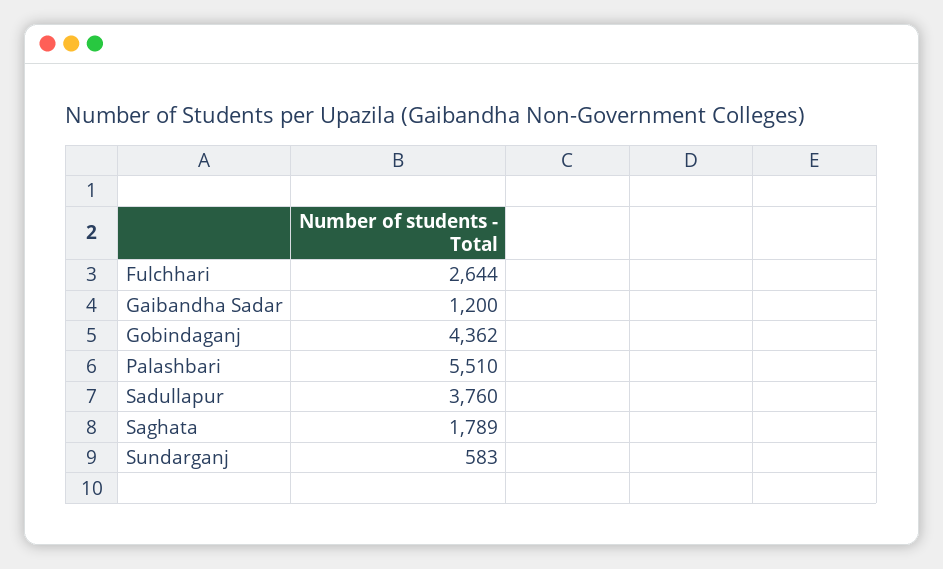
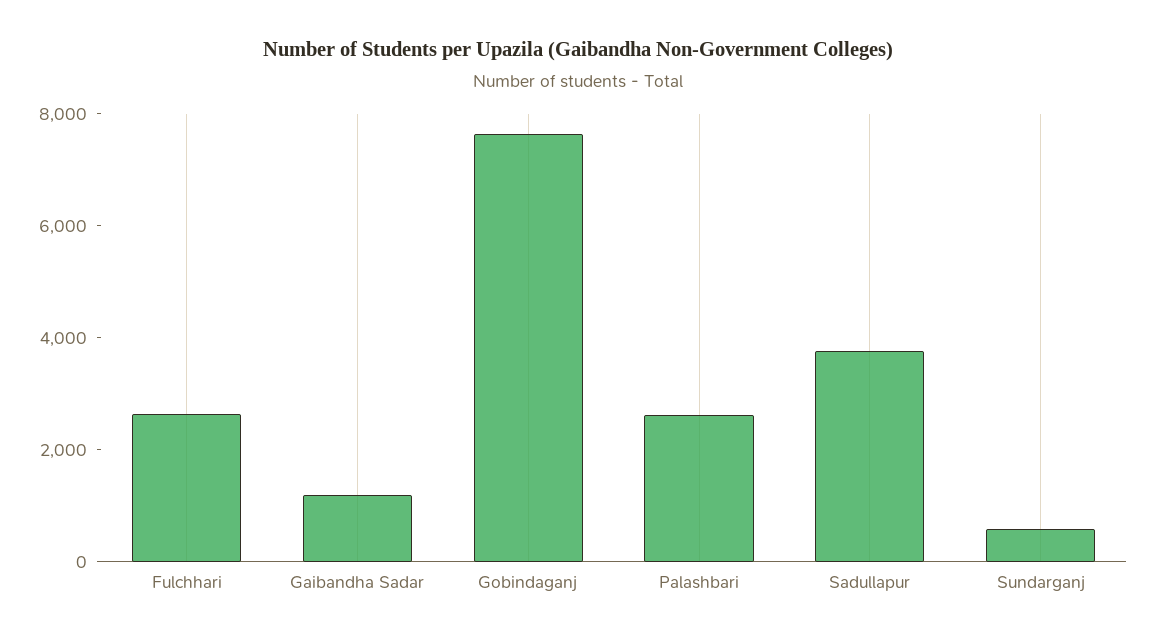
Gobindaganj: 4362 -> 7500
Palashbari: 5510 -> 2500
Saghata: 1789 -> none

